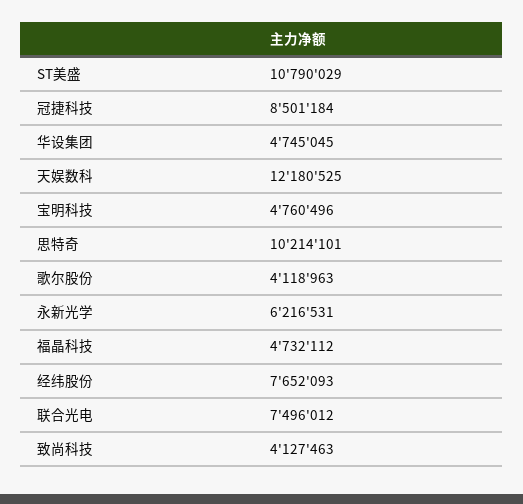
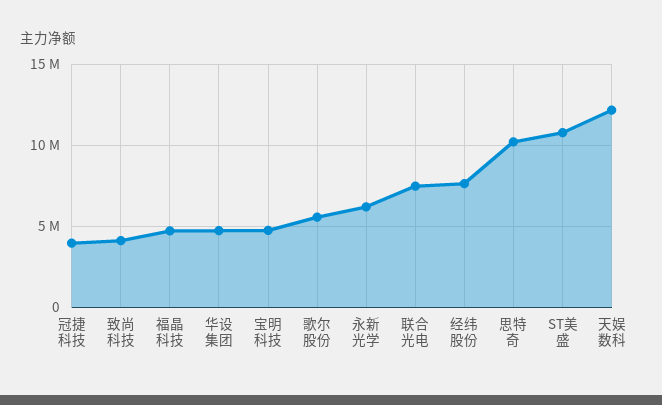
冠捷科技: 8501184 -> 4000000
歌尔股份: 4118963 -> 5500000

